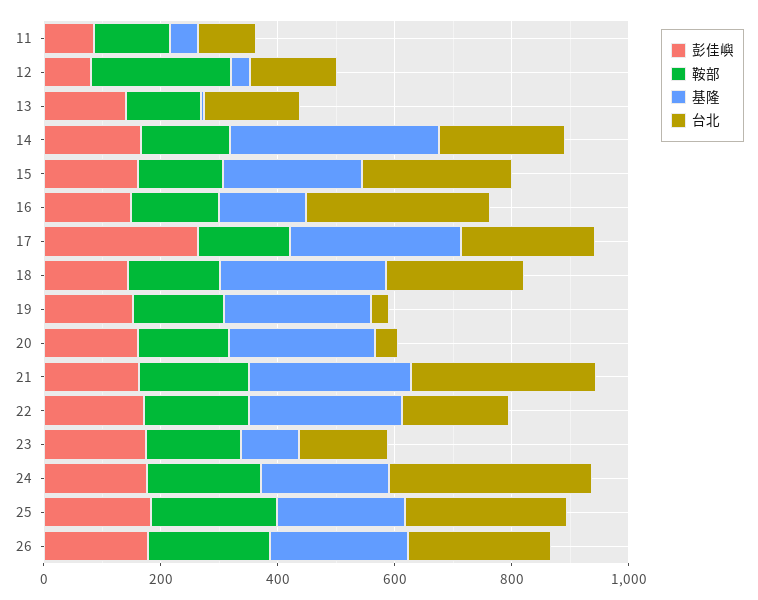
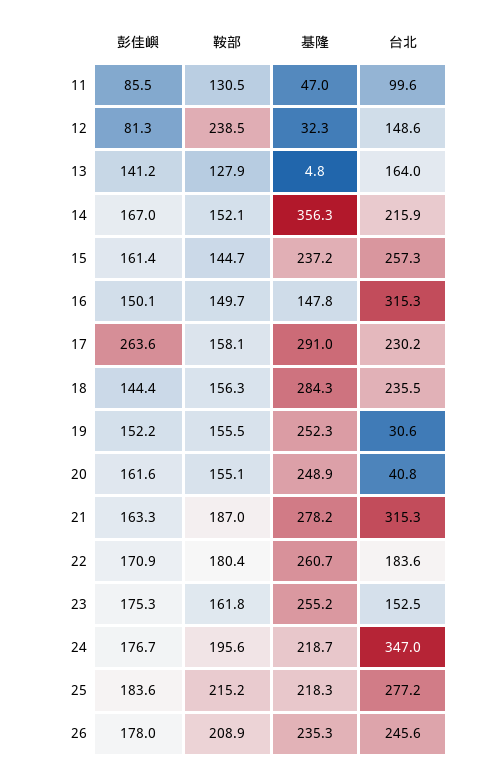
基隆, 23: 100 -> 255.2

